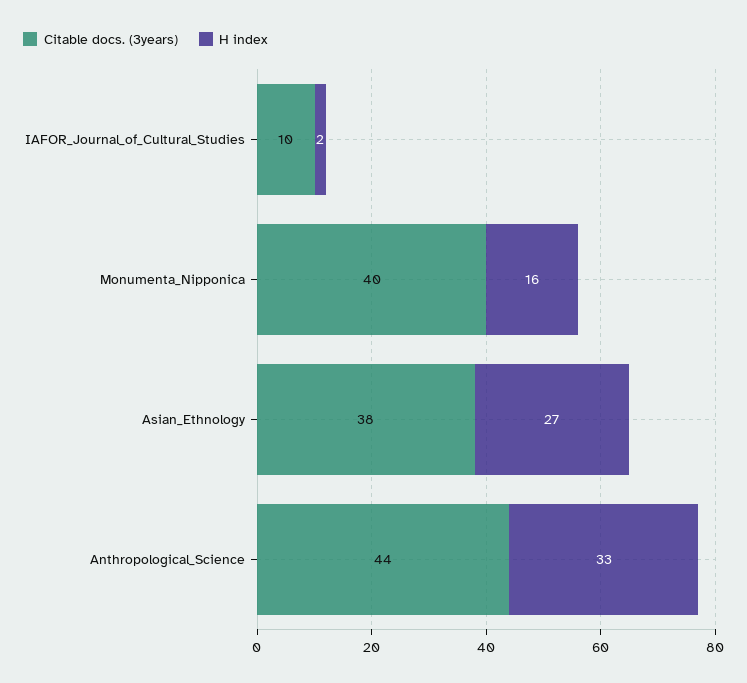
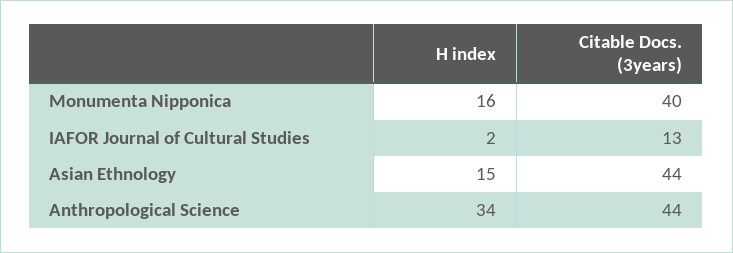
Citable docs. (3years), IAFOR_Journal_of_Cultural_Studies: 10 -> 13
Citable docs. (3years), Asian_Ethnology: 38 -> 44
H index, Asian_Ethnology: 27 -> 15
H index, Anthropological_Science: 33 -> 34

